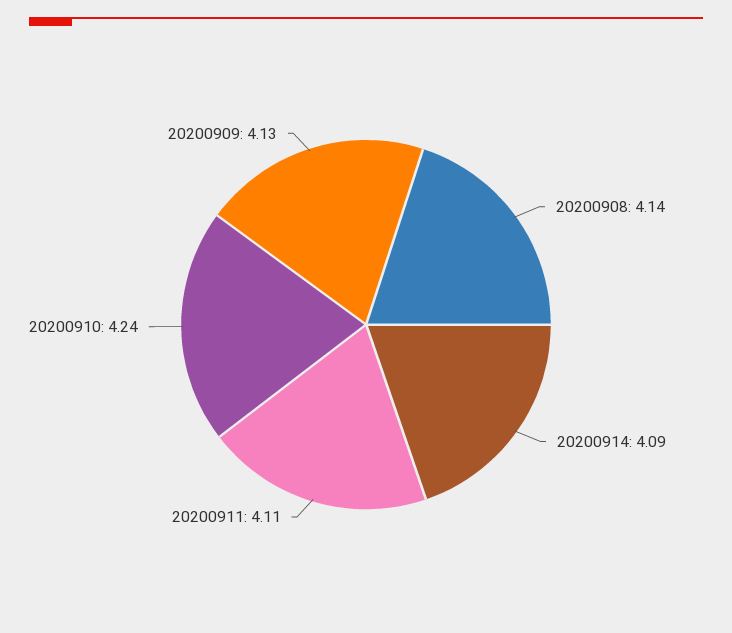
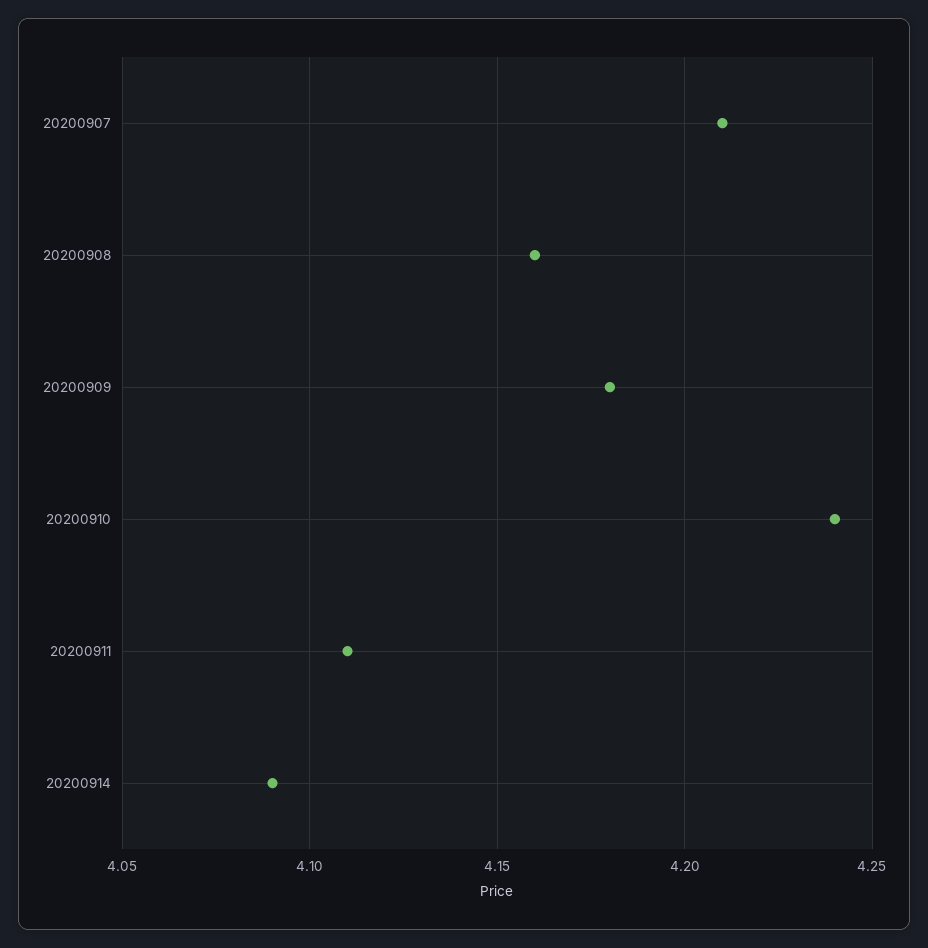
20200908: 4.14 -> 4.16
20200909: 4.13 -> 4.18
20200907: none -> 4.21

